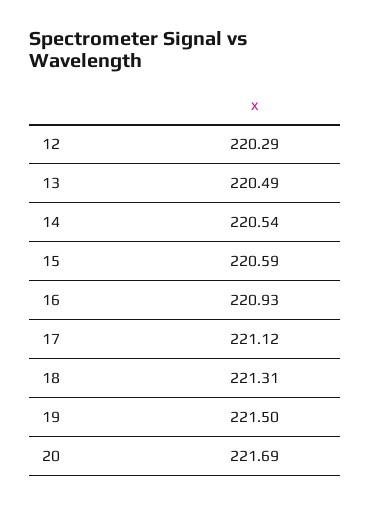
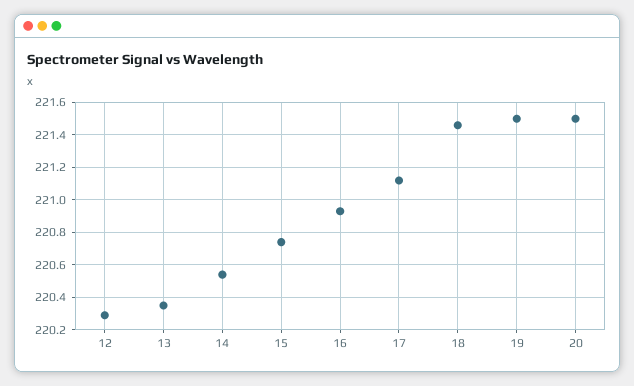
13: 220.49 -> 220.35
15: 220.59 -> 220.75
18: 221.31 -> 221.45
20: 221.69 -> 221.5

